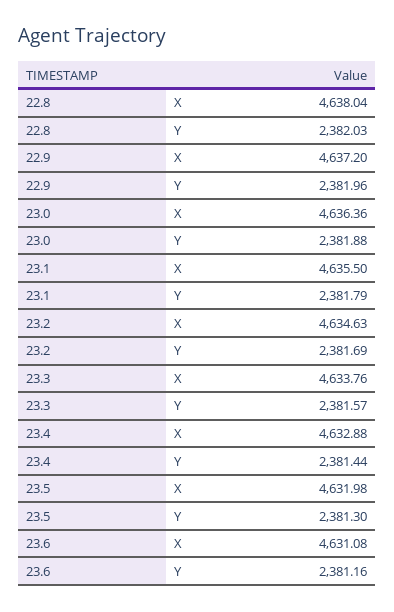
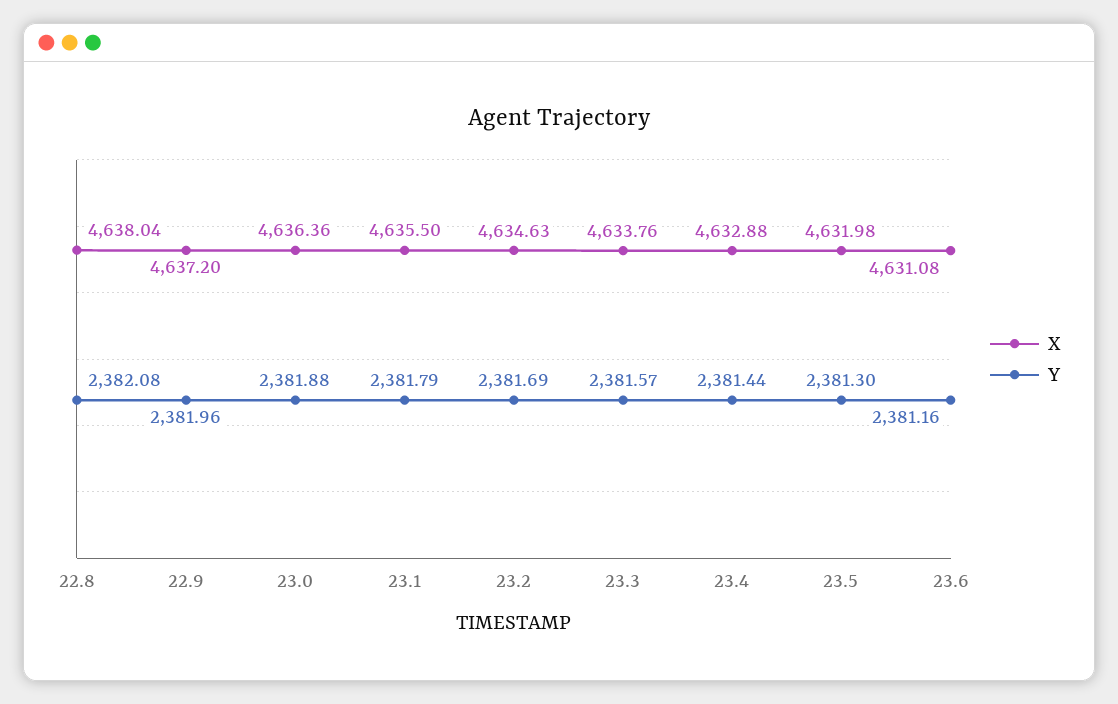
Y, 22.8: 2382.03 -> 2382.08

